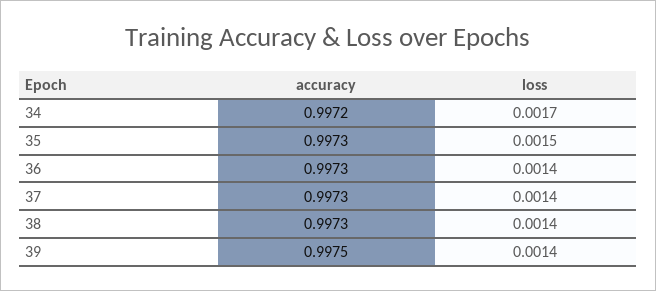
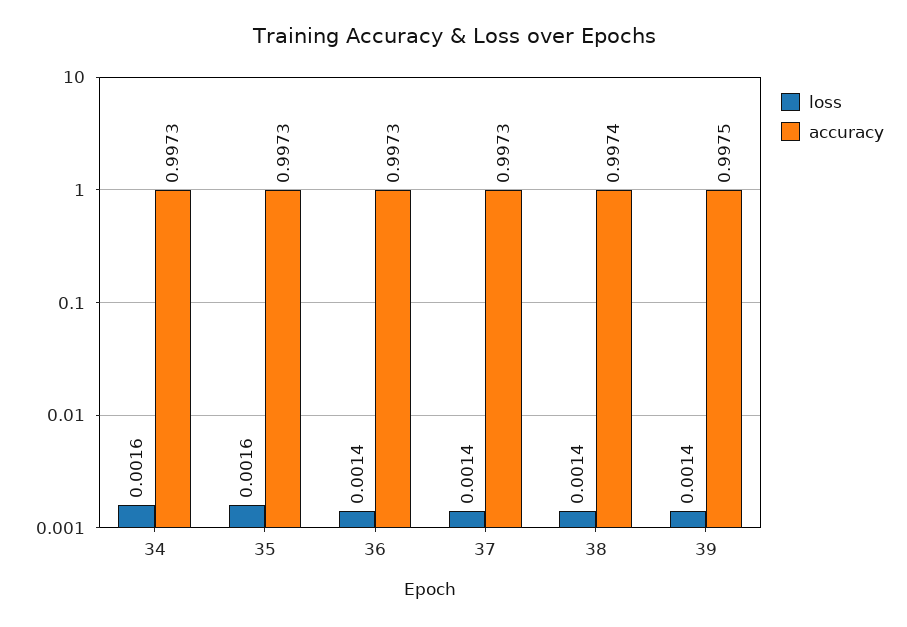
accuracy, 34: 0.9972 -> 0.9973
loss, 34: 0.0017 -> 0.0016
loss, 35: 0.0015 -> 0.0016
accuracy, 38: 0.9973 -> 0.9974

